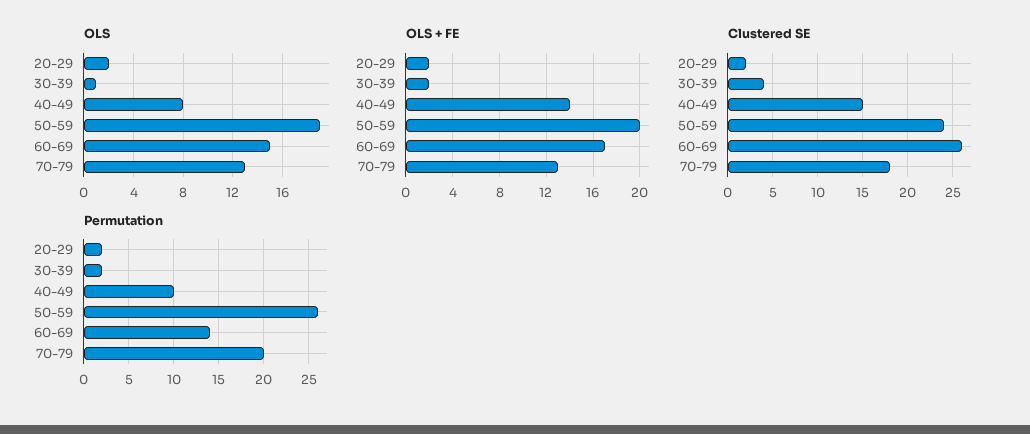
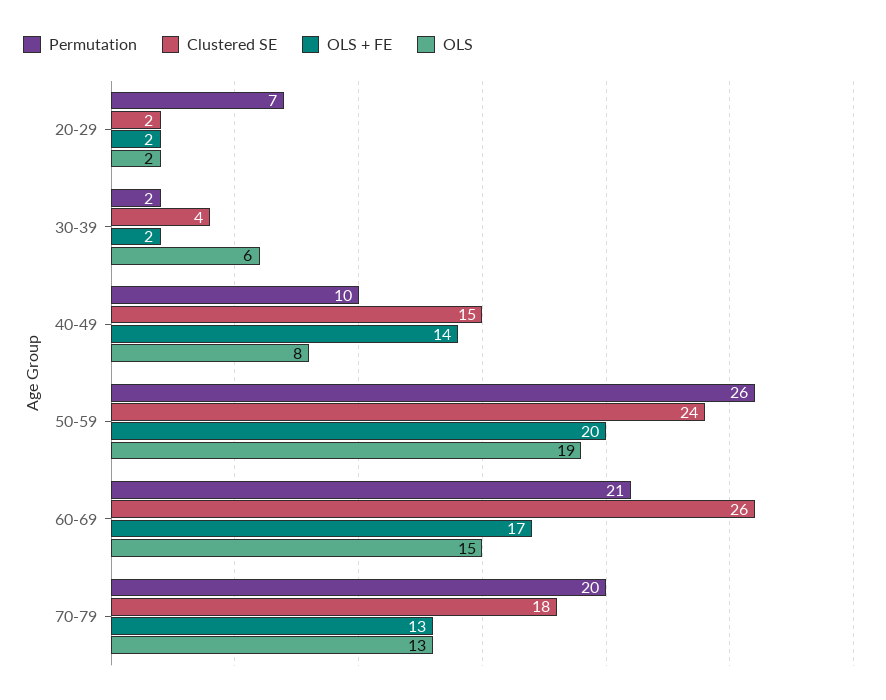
OLS, 30-39: 1 -> 6
Permutation, 20-29: 2 -> 7
Permutation, 60-69: 14 -> 21

